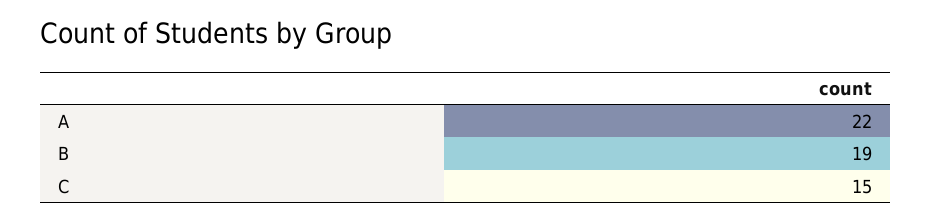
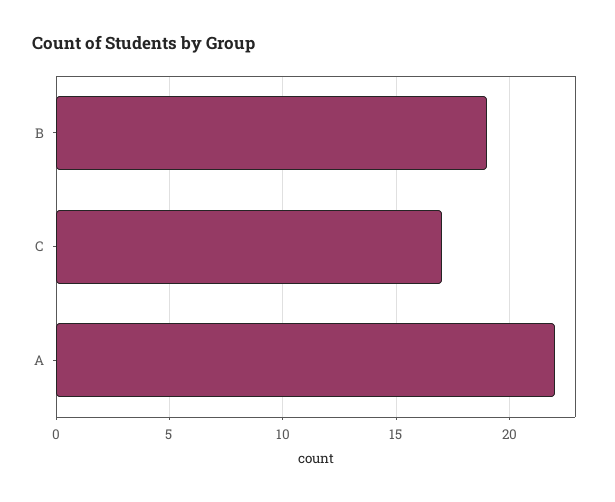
C: 15 -> 17

